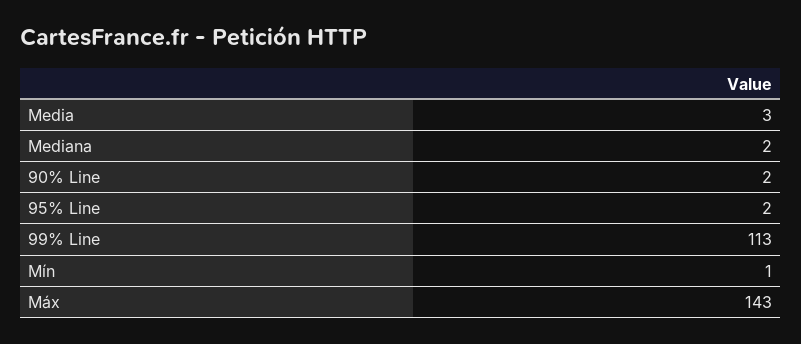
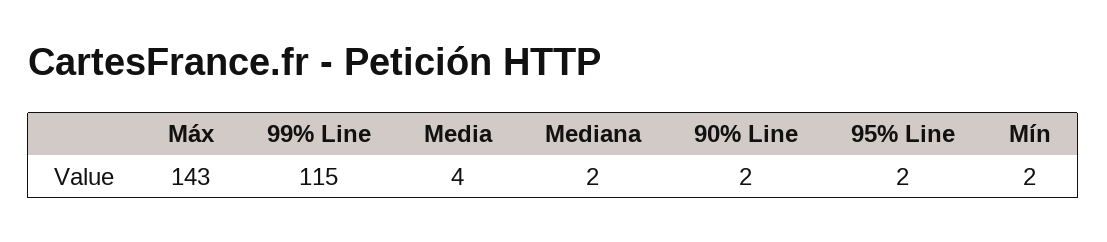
Media: 3 -> 4
99% Line: 113 -> 115
Mín: 1 -> 2

